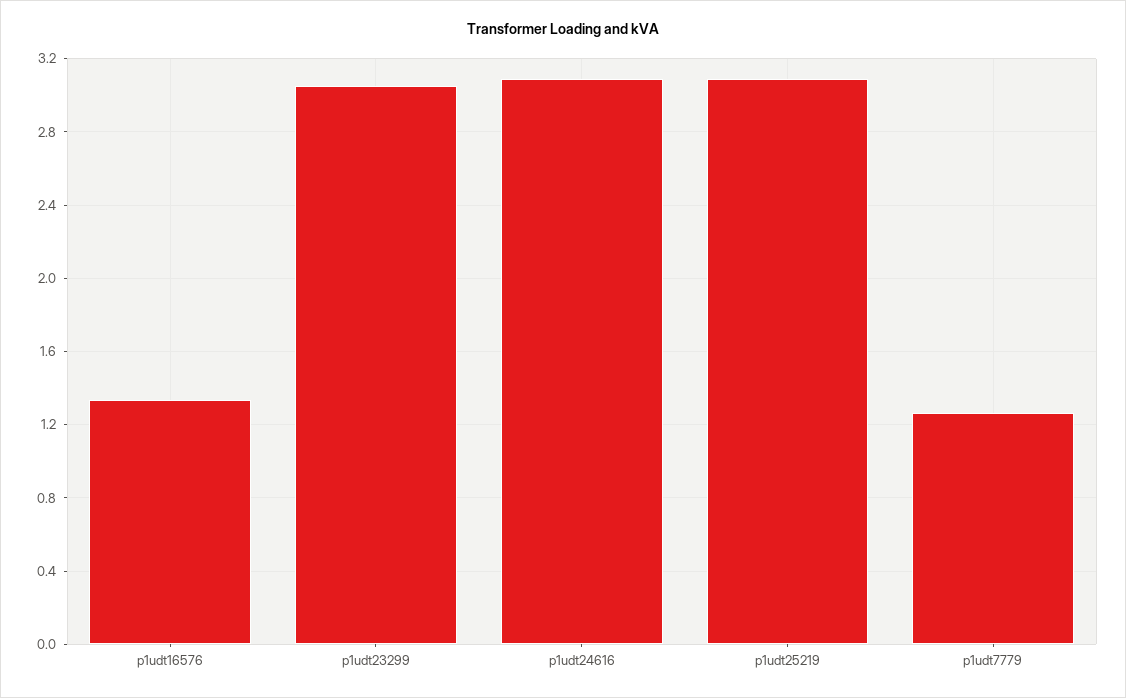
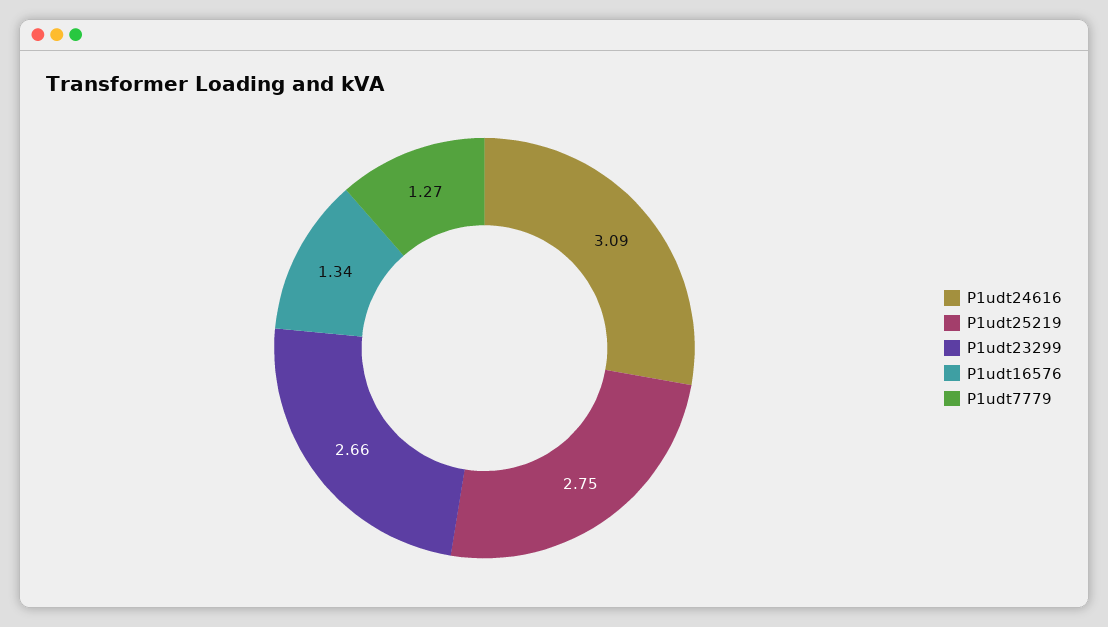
p1udt23299: 3.05 -> 2.66
p1udt25219: 3.1 -> 2.75

